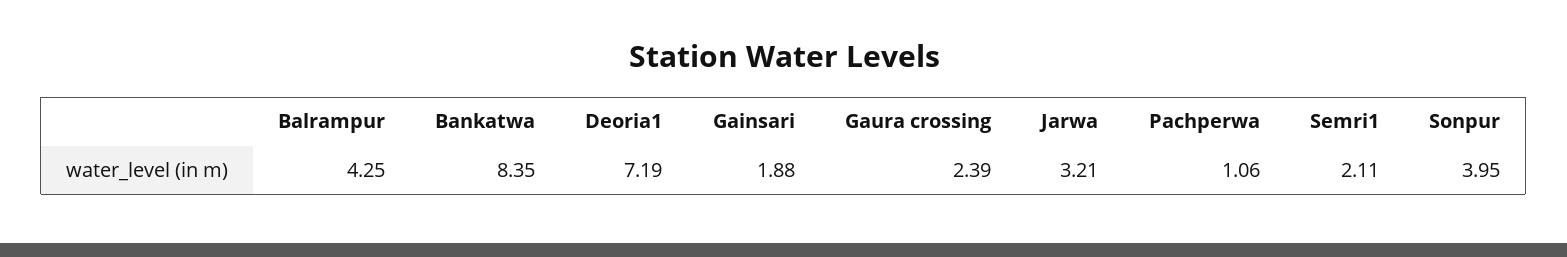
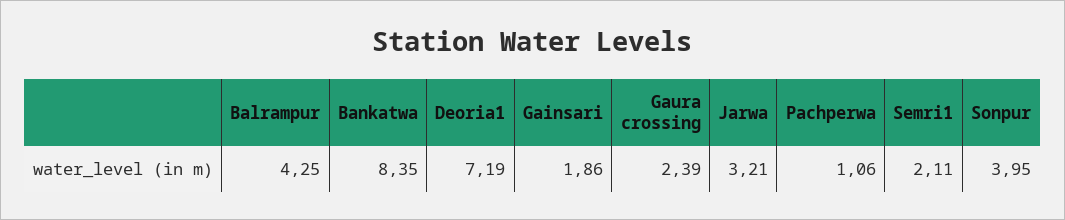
Gainsari: 1.88 -> 1.86

